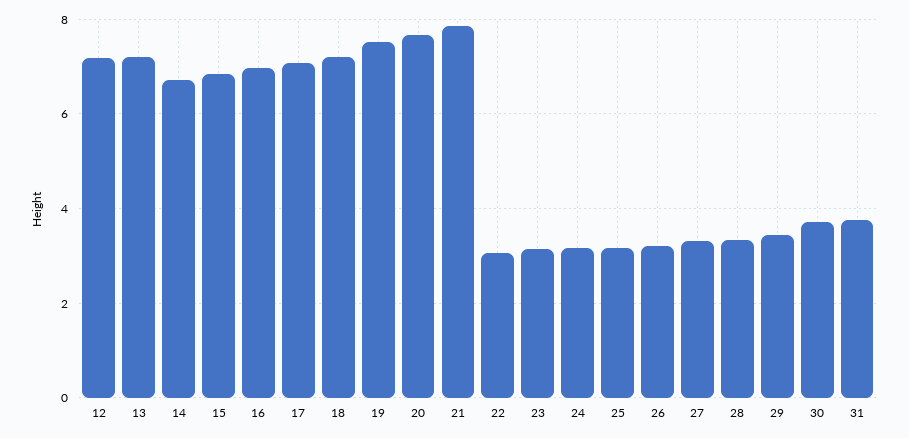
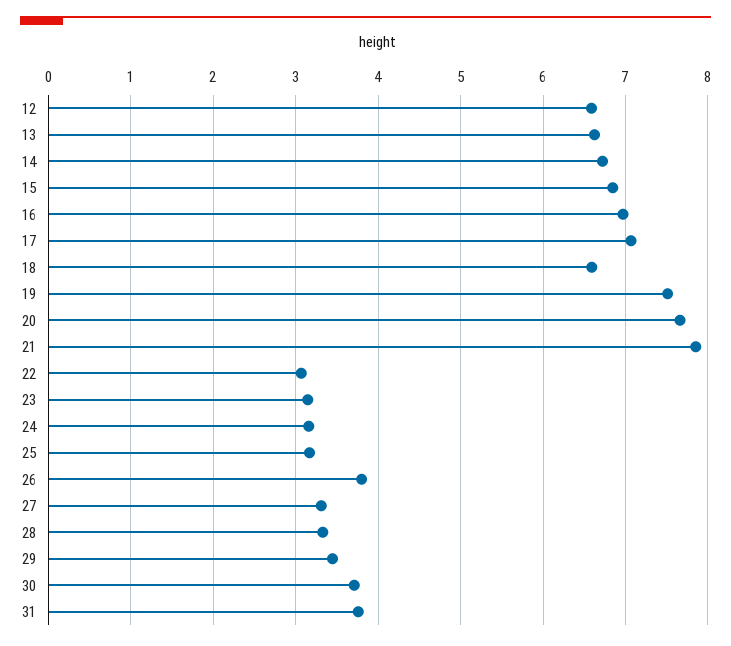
12: 7.2 -> 6.6
13: 7.2 -> 6.6
18: 7.2 -> 6.6
26: 3.2 -> 3.8

